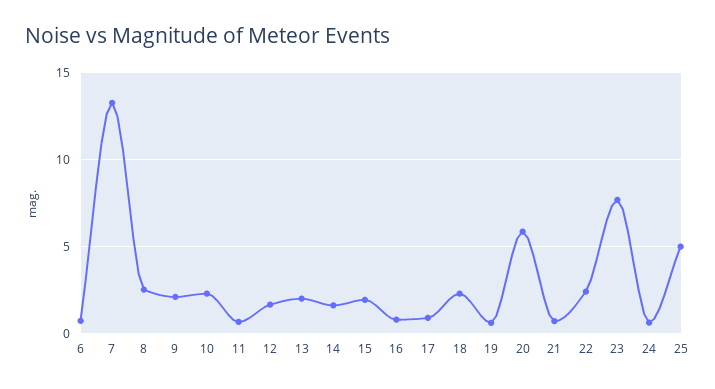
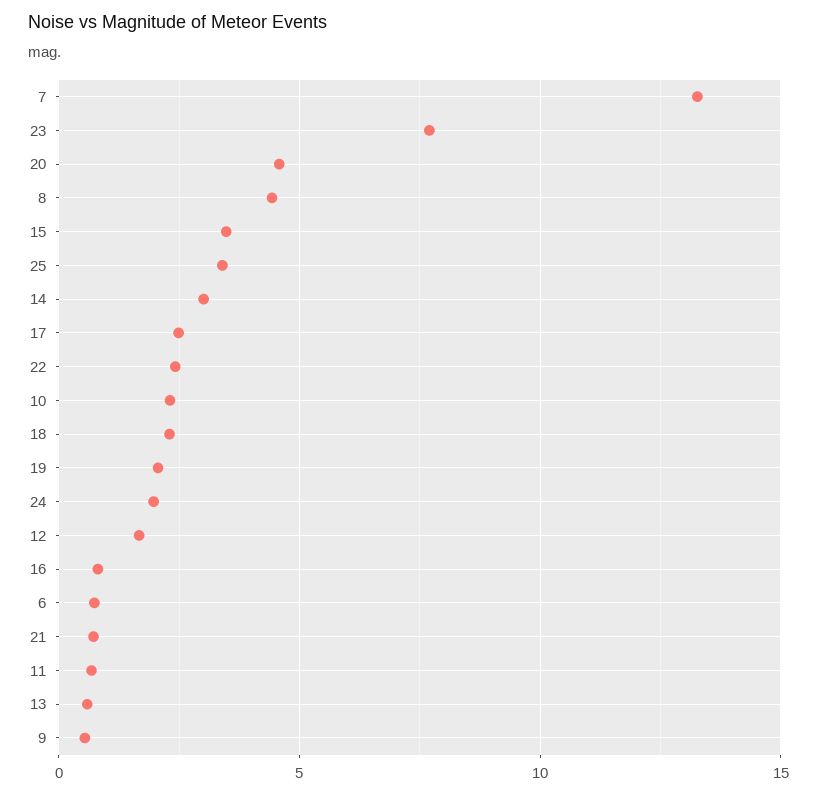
8: 2.5 -> 4.5
9: 2 -> 0.5
13: 2 -> 0.5
14: 1.5 -> 3
15: 2 -> 3.5
17: 1 -> 2.5
19: 0.5 -> 2
20: 6 -> 4.5
24: 0.5 -> 2
25: 5 -> 3.5

